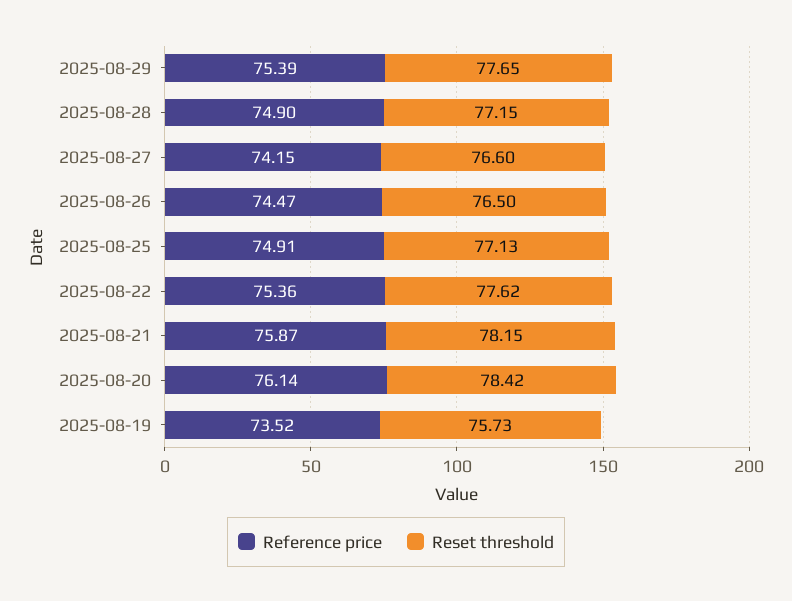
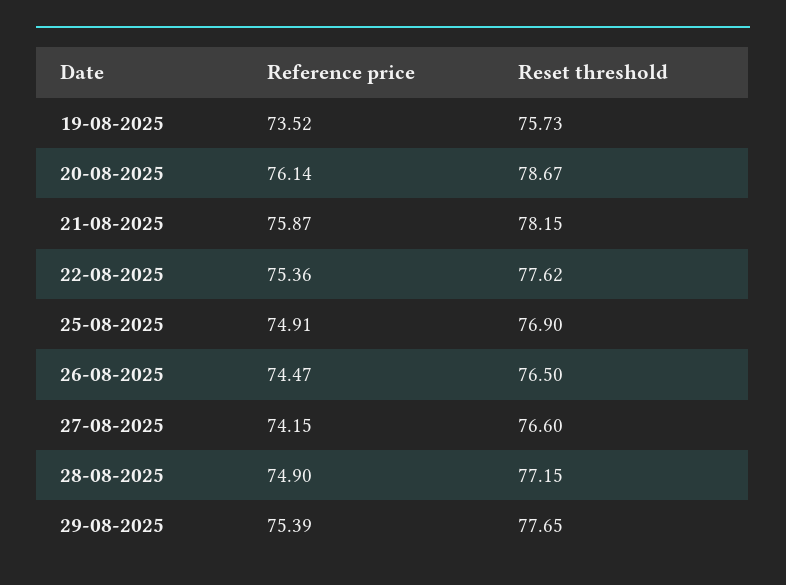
Reset threshold, 2025-08-25: 77.13 -> 76.9
Reset threshold, 2025-08-20: 78.42 -> 78.67

